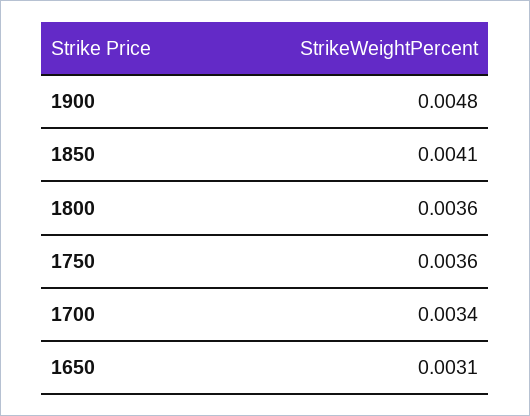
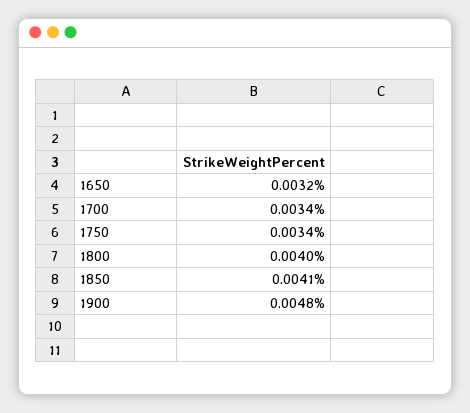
1800: 0.0036 -> 0.004
1750: 0.0036 -> 0.0034
1650: 0.0031 -> 0.0032

